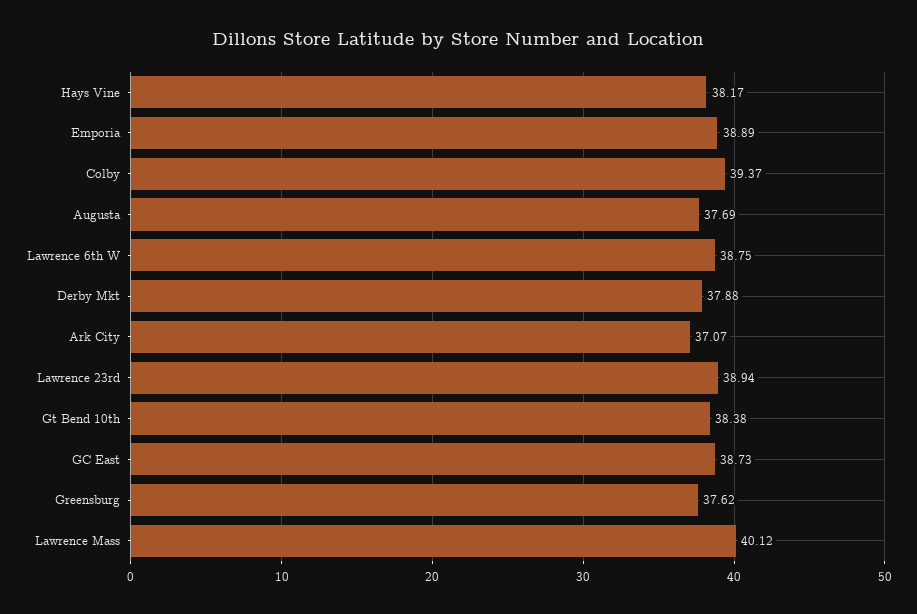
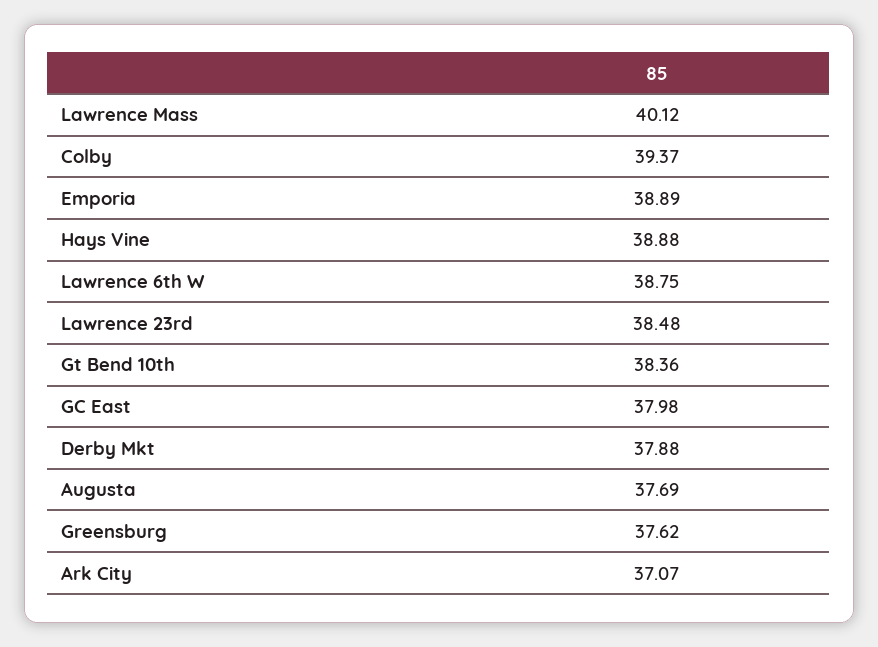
Hays Vine: 38.17 -> 38.88
Lawrence 23rd: 38.94 -> 38.48
Gt Bend 10th: 38.38 -> 38.36
GC East: 38.73 -> 37.98

